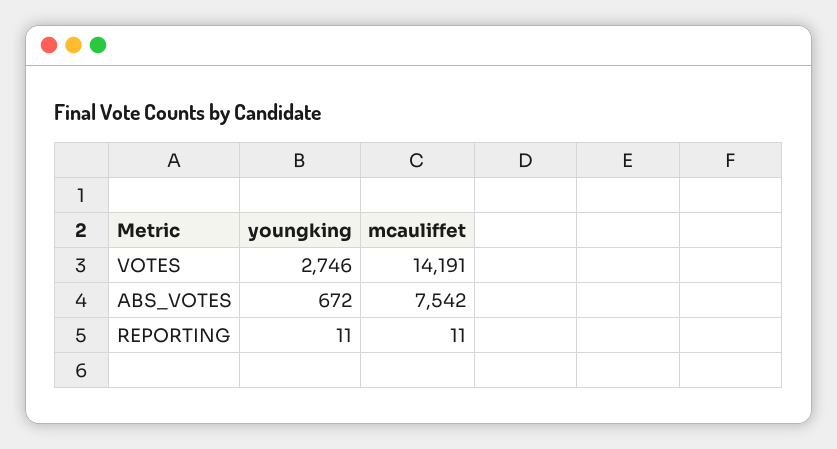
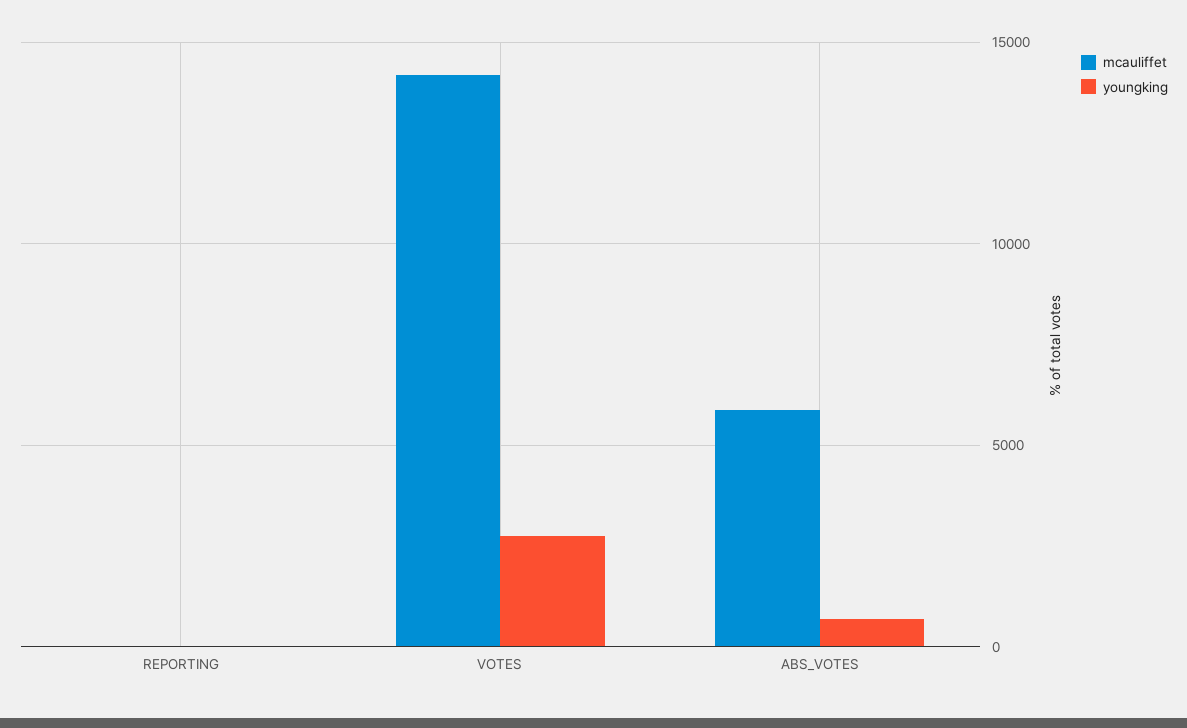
mcauliffet, ABS_VOTES: 7542 -> 6000

